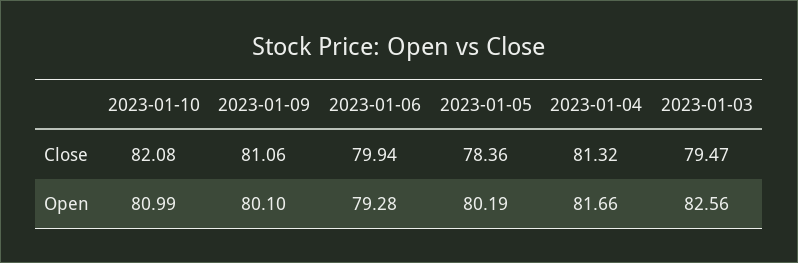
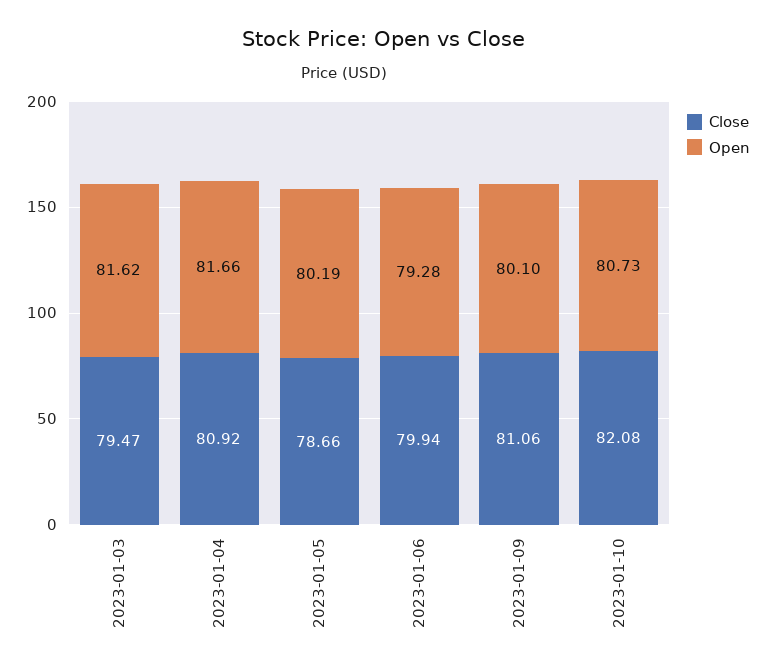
Close, 2023-01-05: 78.36 -> 78.66
Close, 2023-01-04: 81.32 -> 80.92
Open, 2023-01-10: 80.99 -> 80.73
Open, 2023-01-03: 82.56 -> 81.62

